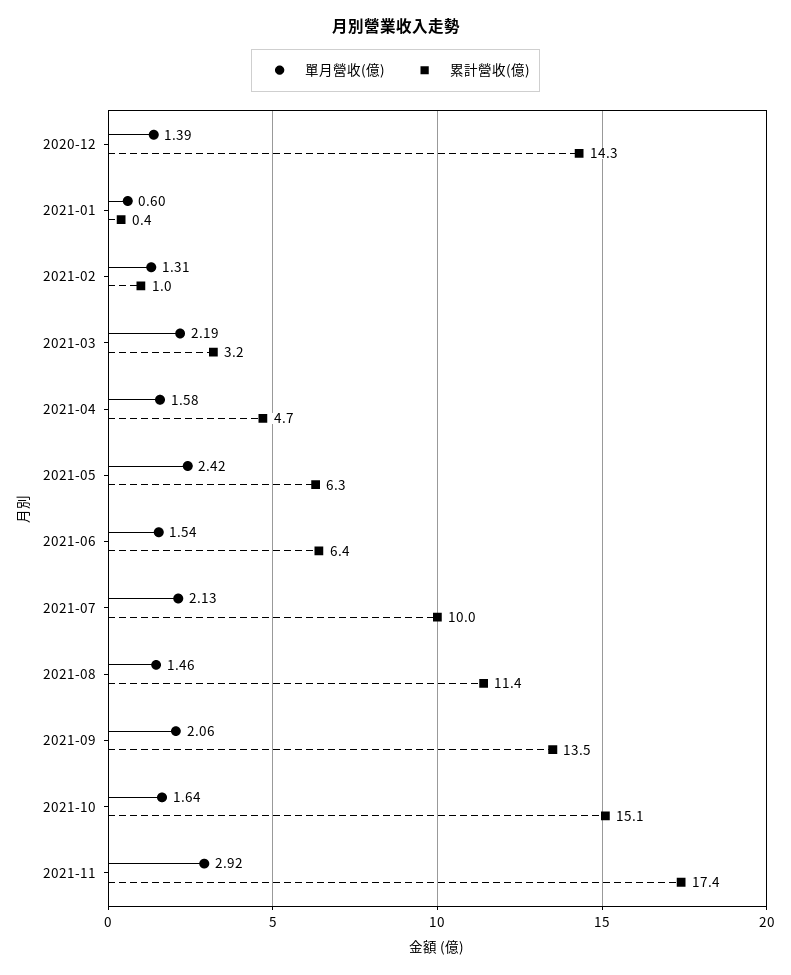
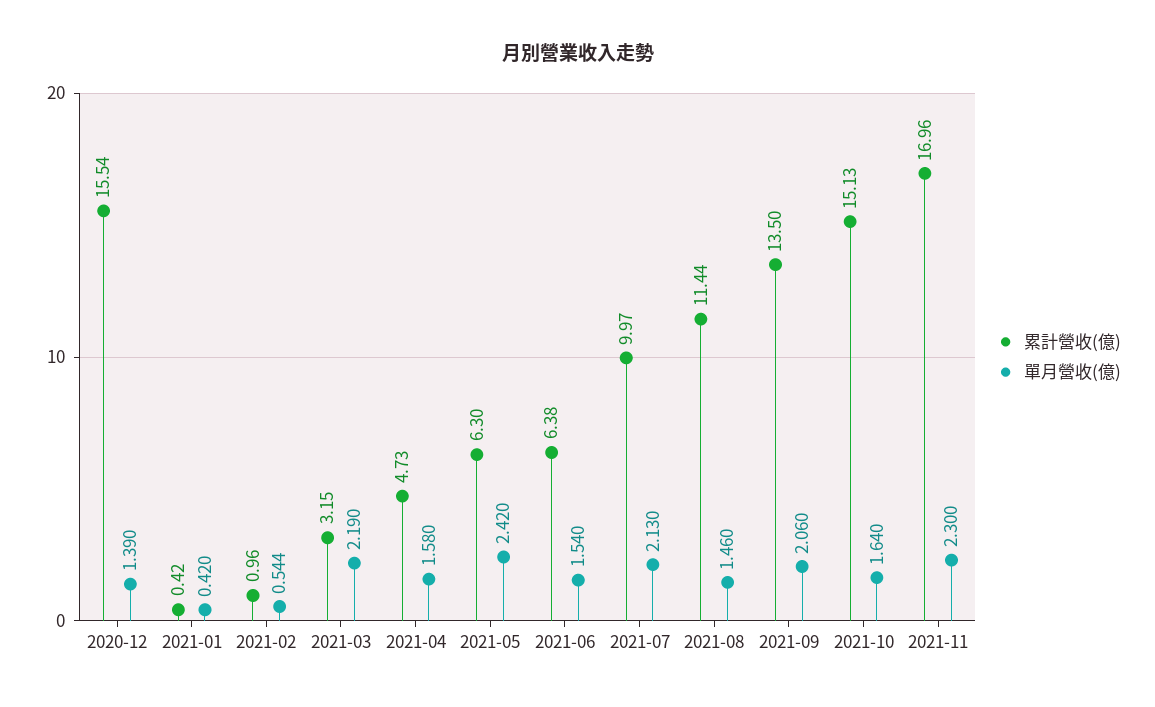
累計營收(億), 2020-12: 14.3 -> 15.54
單月營收(億), 2021-01: 0.6 -> 0.42
單月營收(億), 2021-02: 1.31 -> 0.544
單月營收(億), 2021-11: 2.92 -> 2.3
累計營收(億), 2021-11: 17.4 -> 16.96

